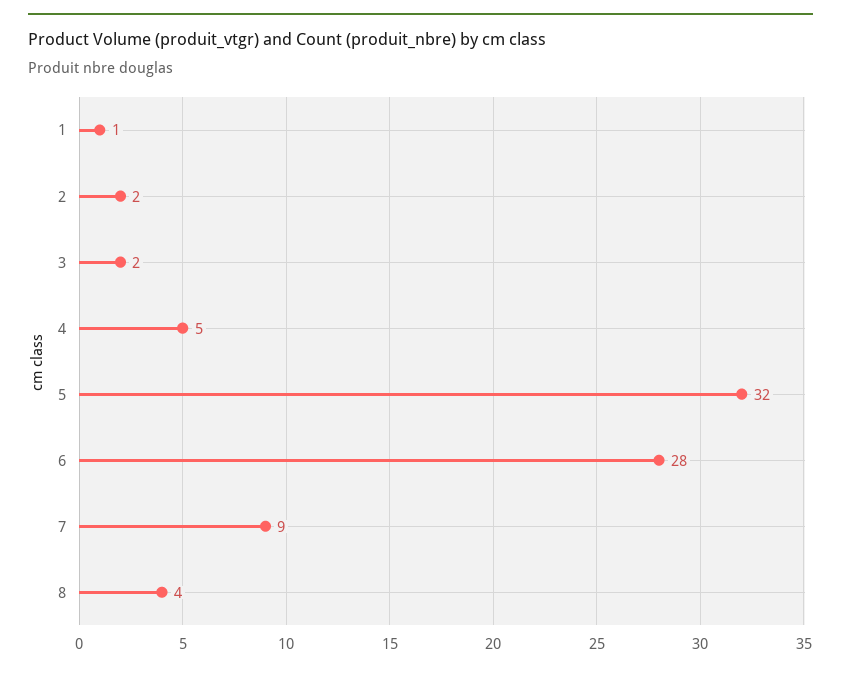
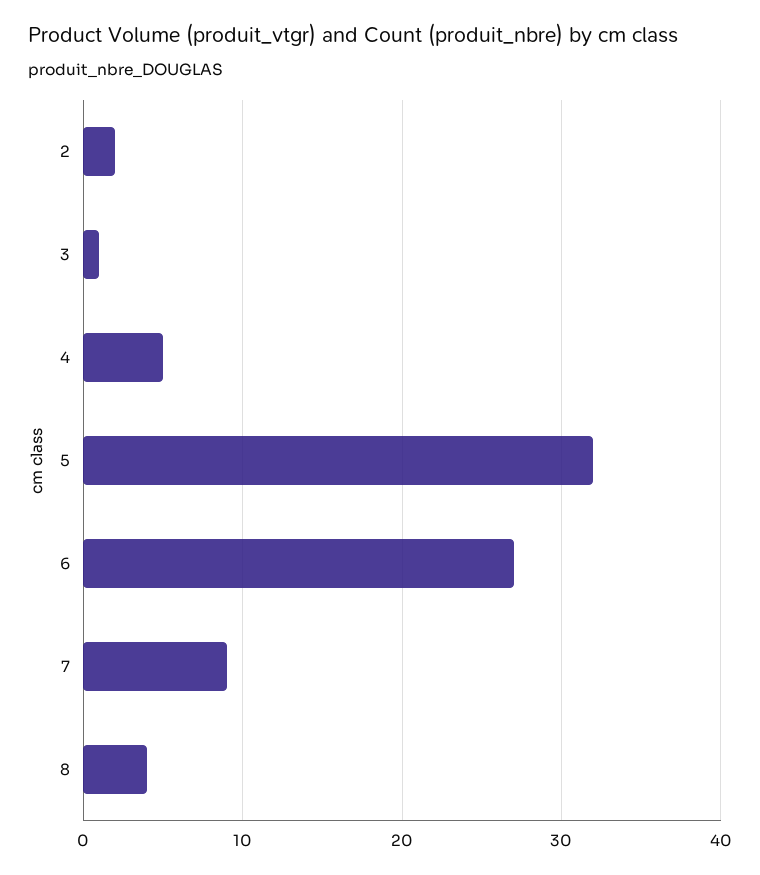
1: 1 -> none
3: 2 -> 1
6: 28 -> 27

